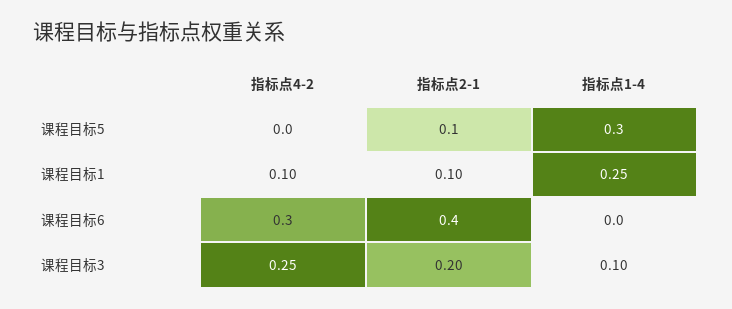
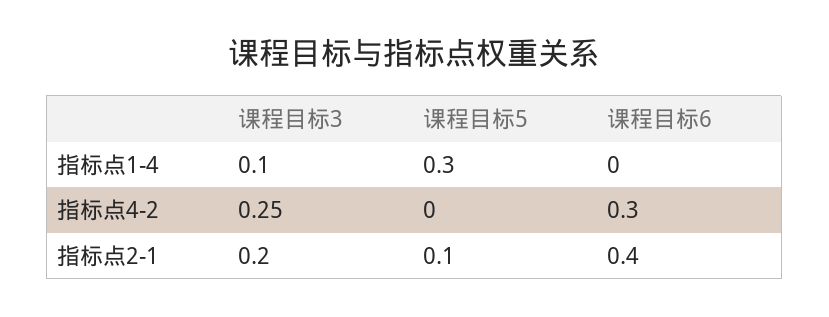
指标点4-2, 课程目标1: 0.1 -> none
指标点2-1, 课程目标1: 0.1 -> none
指标点1-4, 课程目标1: 0.25 -> none

